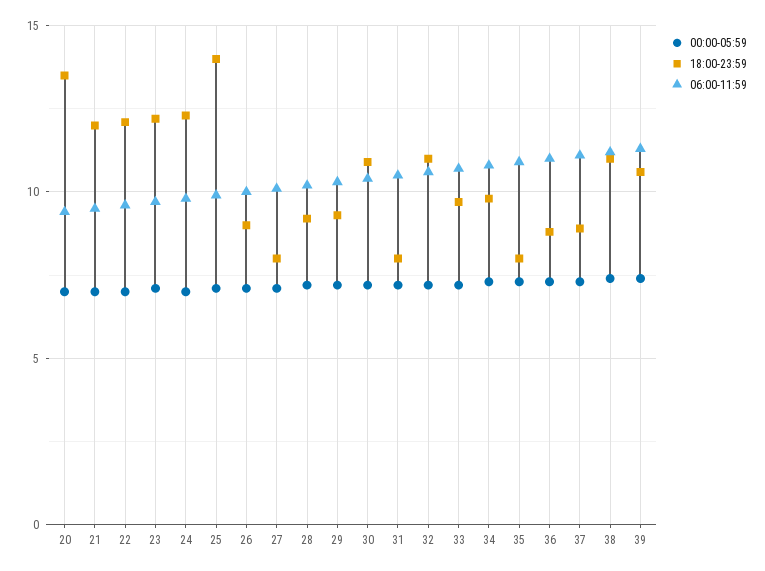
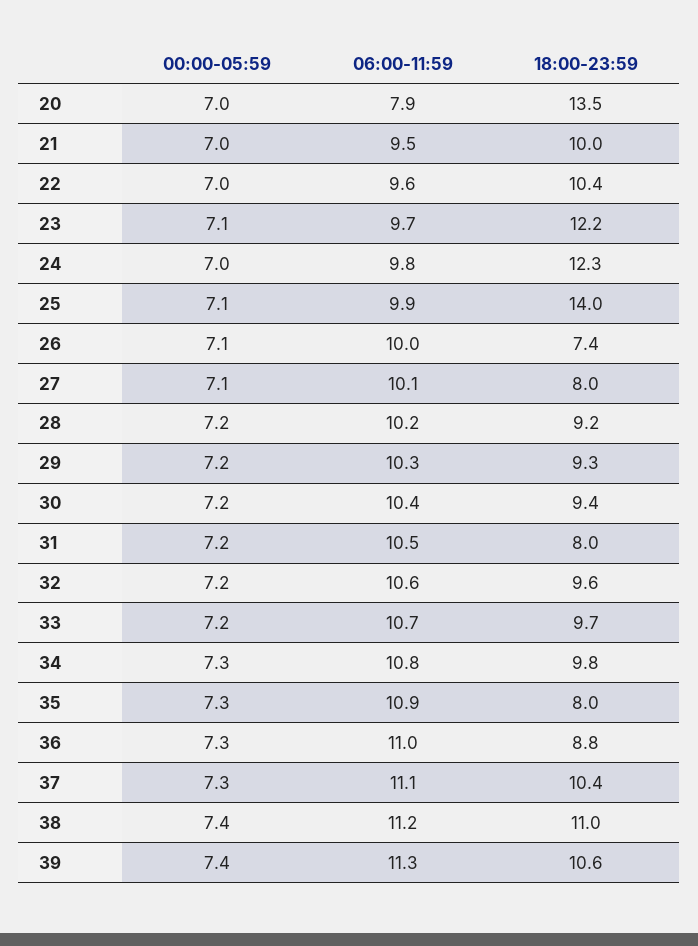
06:00-11:59, 20: 9.5 -> 7.9
18:00-23:59, 21: 12 -> 10
18:00-23:59, 22: 12 -> 10.4
18:00-23:59, 26: 9 -> 7.4
18:00-23:59, 30: 11 -> 9.4
18:00-23:59, 32: 11 -> 9.6
18:00-23:59, 37: 9 -> 10.4

